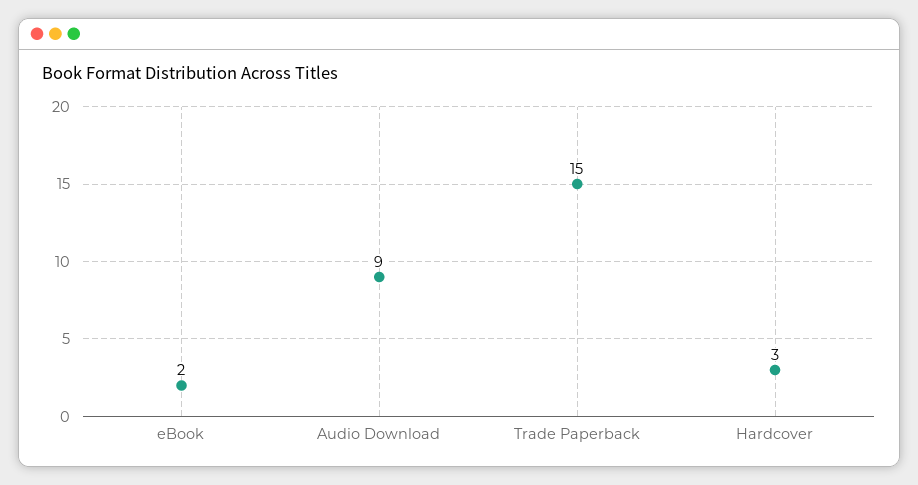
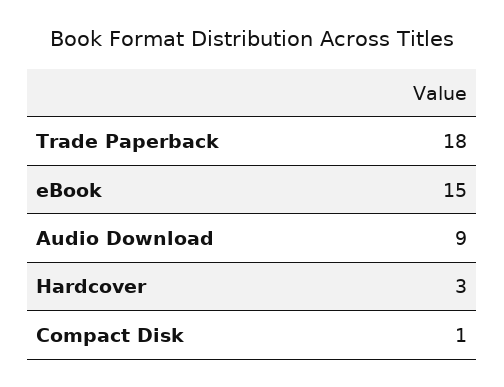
eBook: 2 -> 15
Trade Paperback: 15 -> 18
Compact Disk: none -> 1

